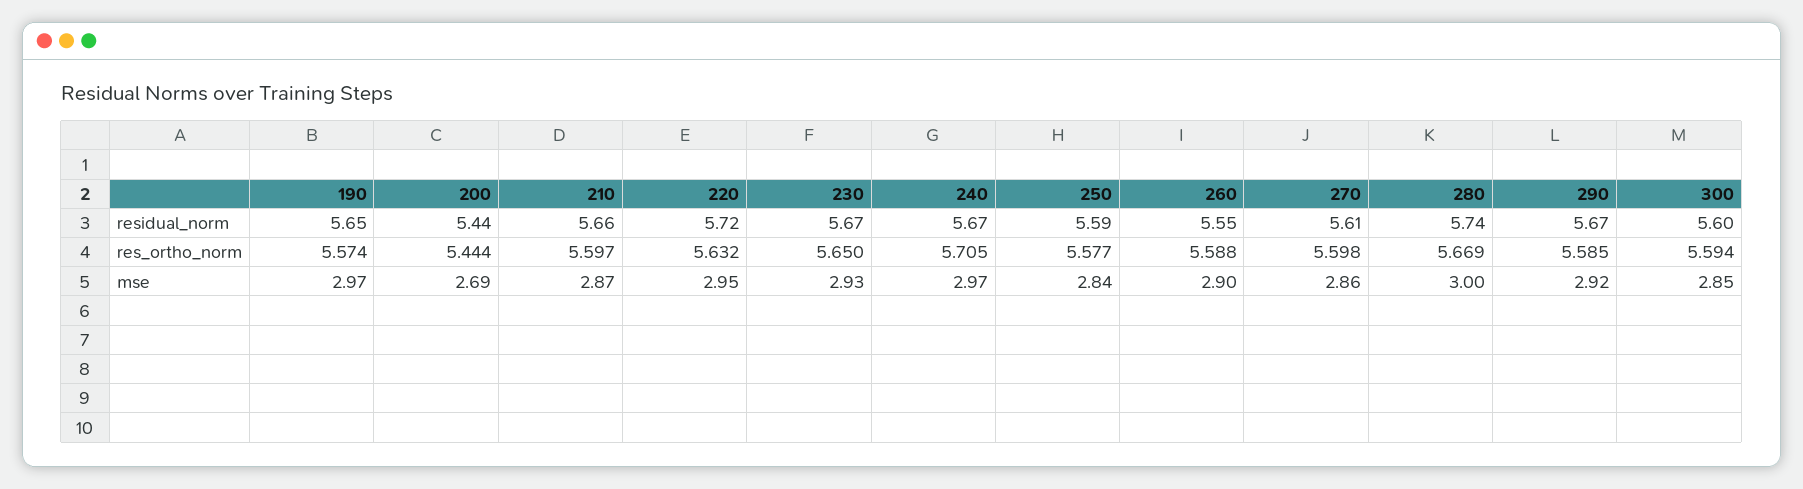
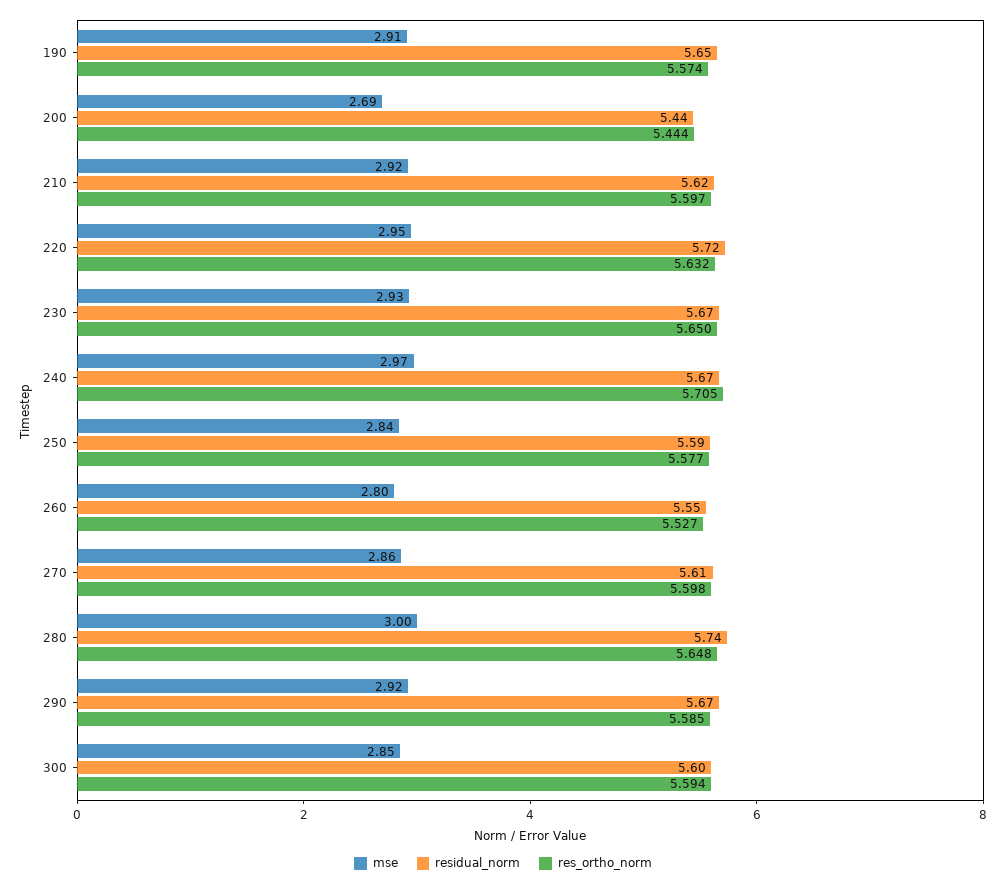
residual_norm, 210: 5.66 -> 5.62
res_ortho_norm, 260: 5.588 -> 5.527
res_ortho_norm, 280: 5.669 -> 5.648
mse, 190: 2.97 -> 2.91
mse, 210: 2.87 -> 2.92
mse, 260: 2.9 -> 2.8

